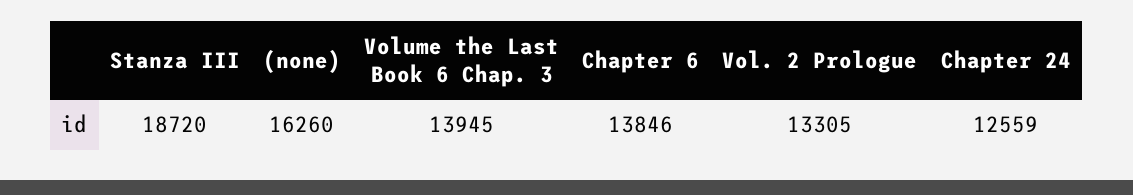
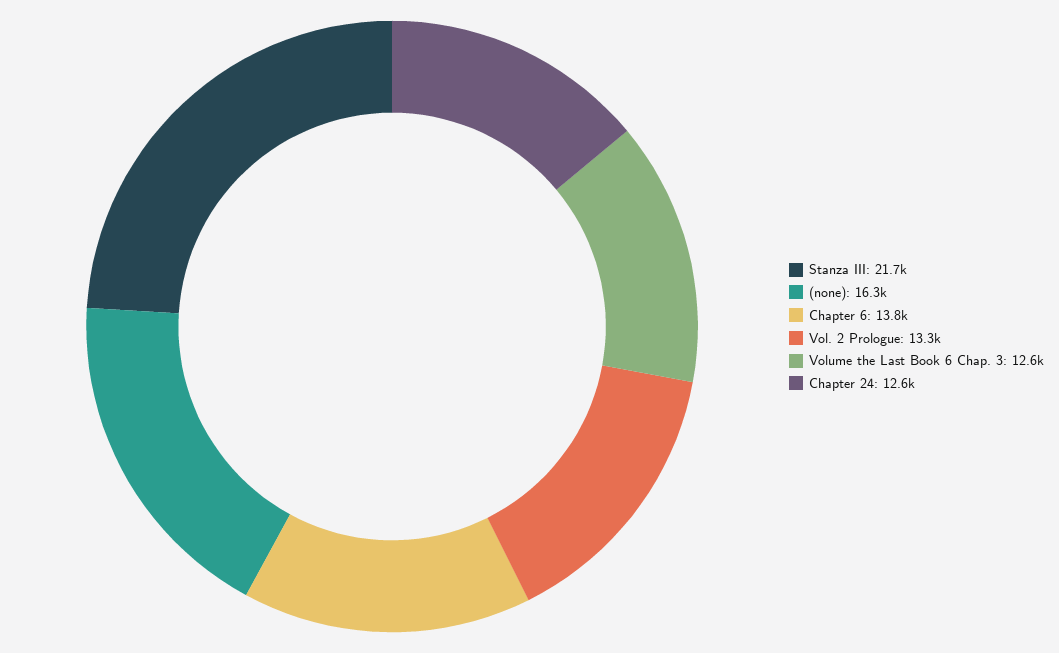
Stanza III: 18720 -> 21700
Volume the Last Book 6 Chap. 3: 13945 -> 12600

